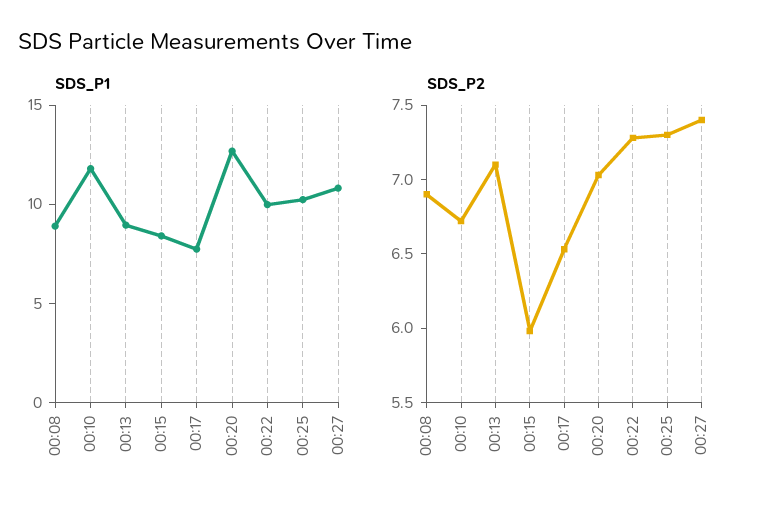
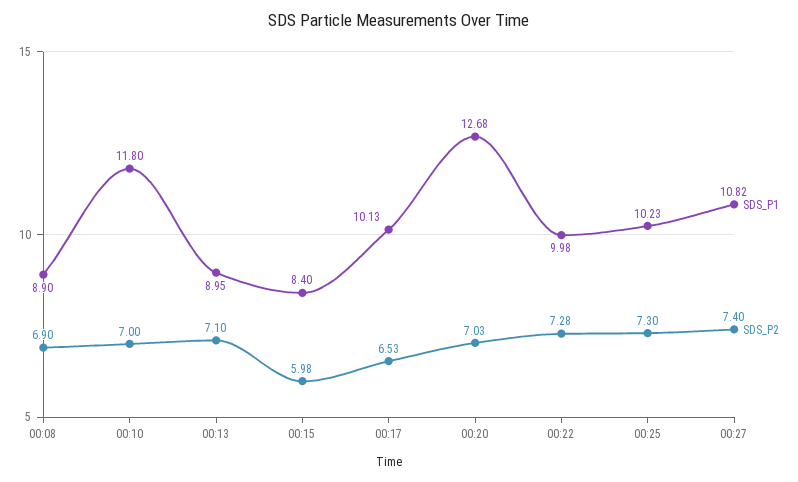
SDS_P1, 00:17: 8 -> 10.13
SDS_P2, 00:10: 6.7 -> 7

